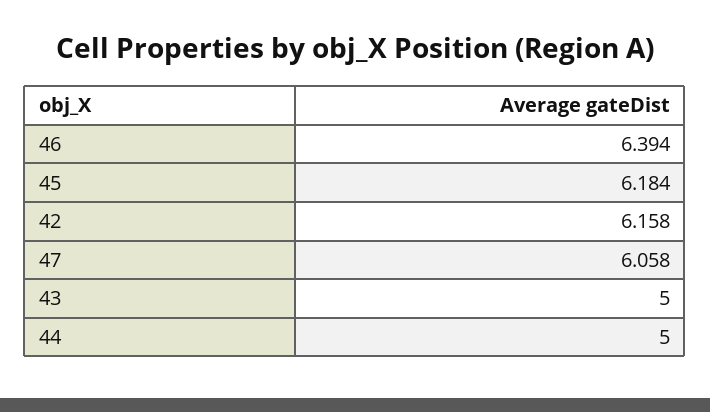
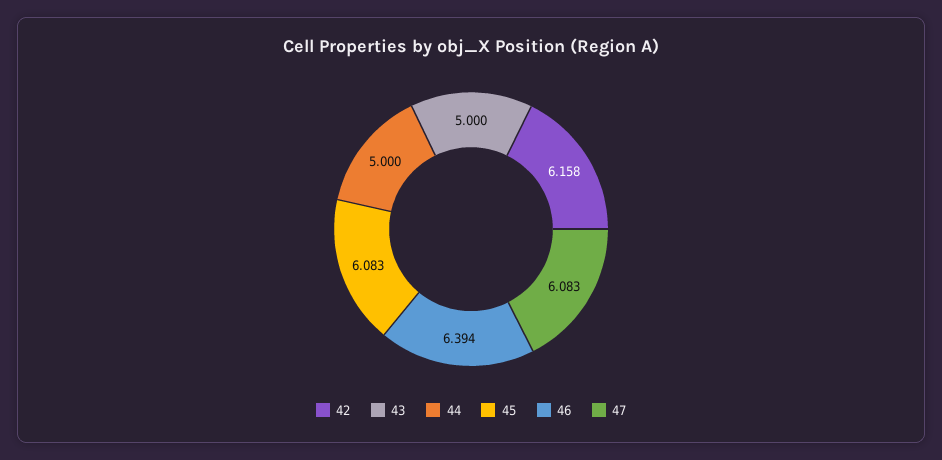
45: 6.184 -> 6.083
47: 6.058 -> 6.083

